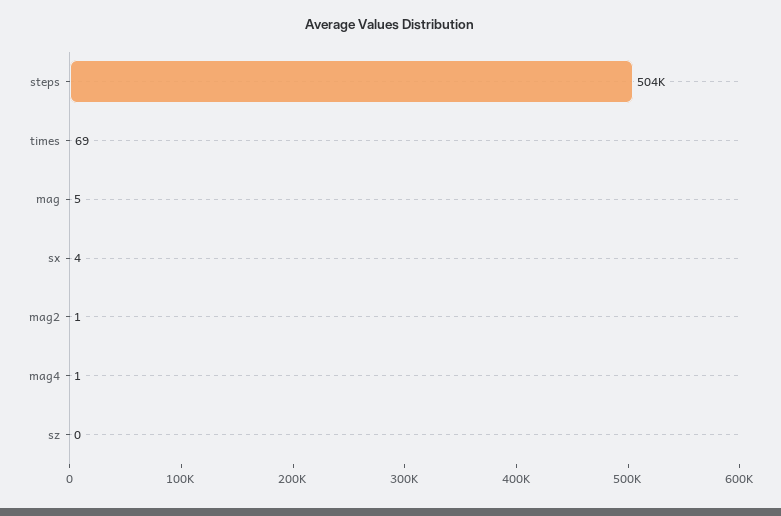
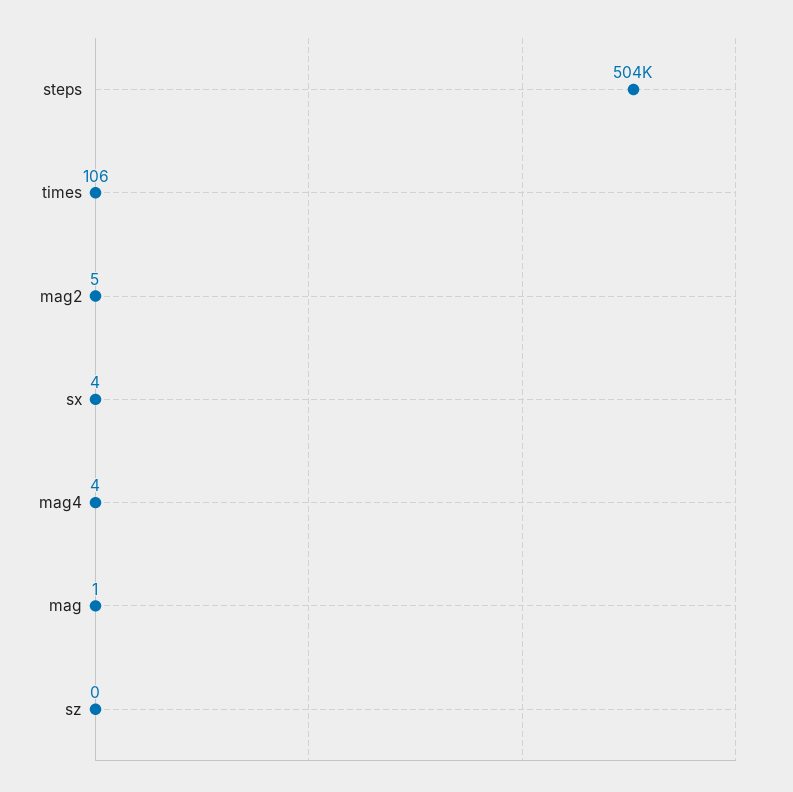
times: 69 -> 106
mag: 5 -> 1
mag2: 1 -> 5
mag4: 1 -> 4

